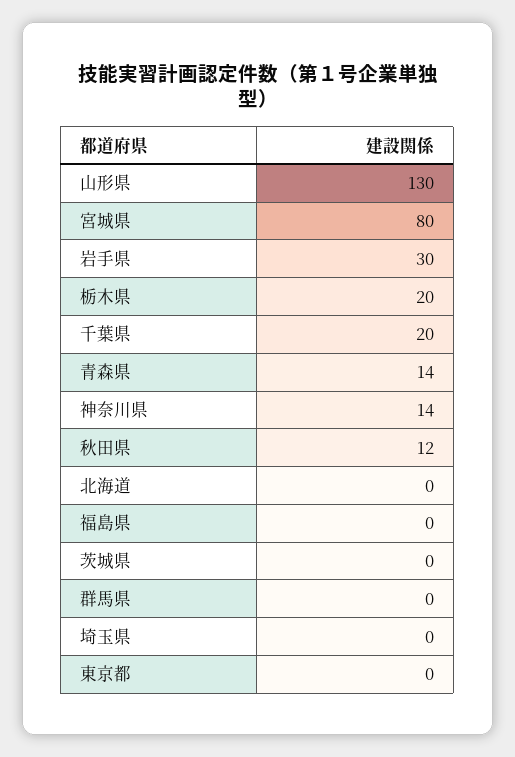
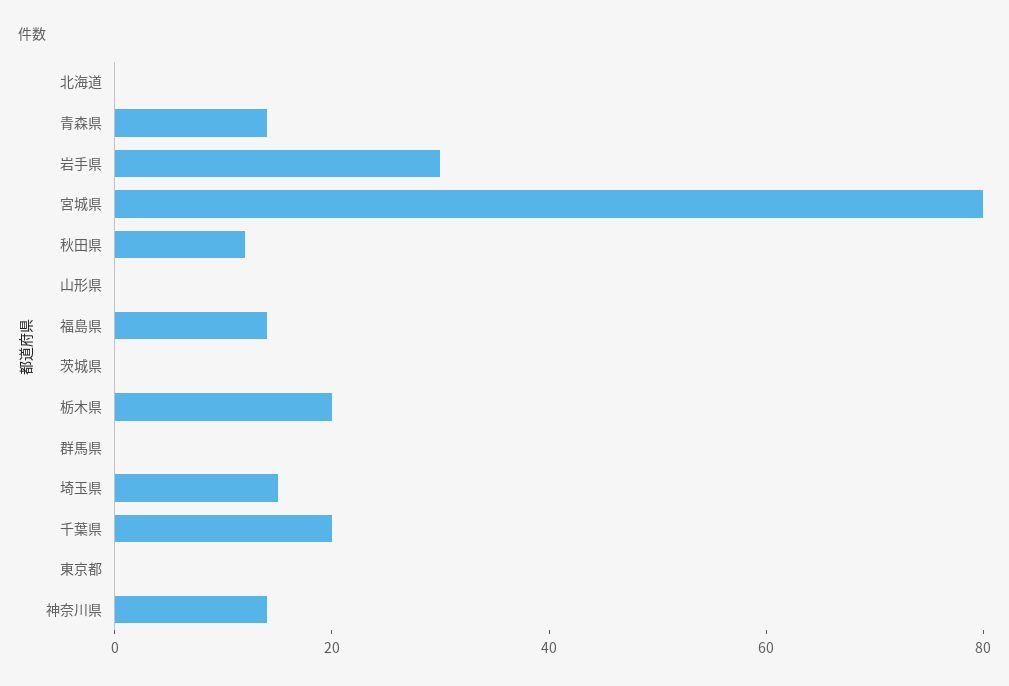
山形県: 130 -> 0
福島県: 0 -> 15
埼玉県: 0 -> 15

